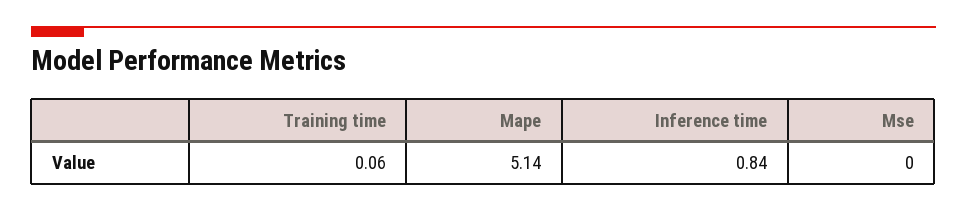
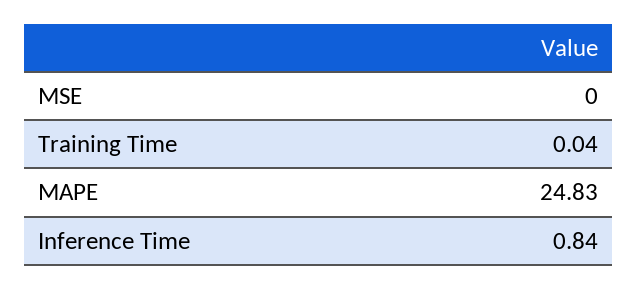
Training time: 0.06 -> 0.04
Mape: 5.14 -> 24.83

